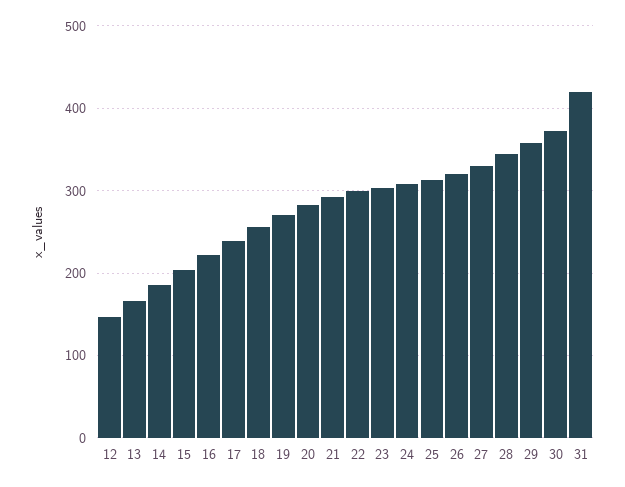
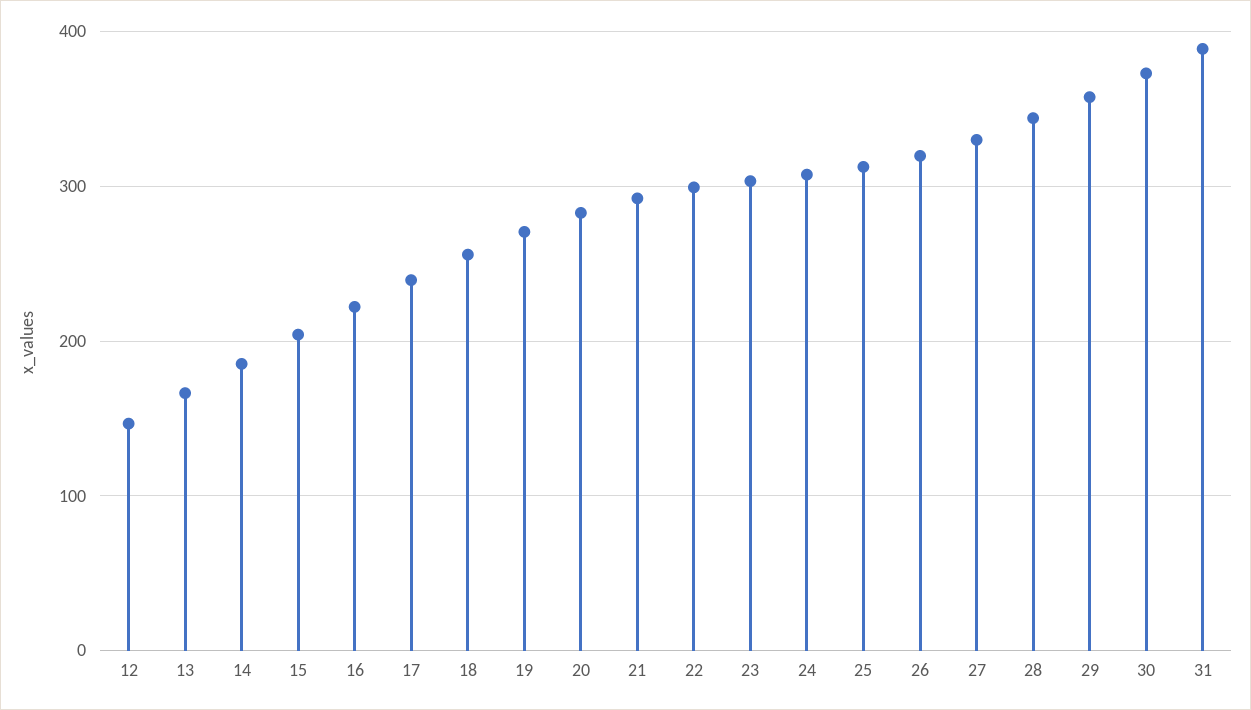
31: 420 -> 390

